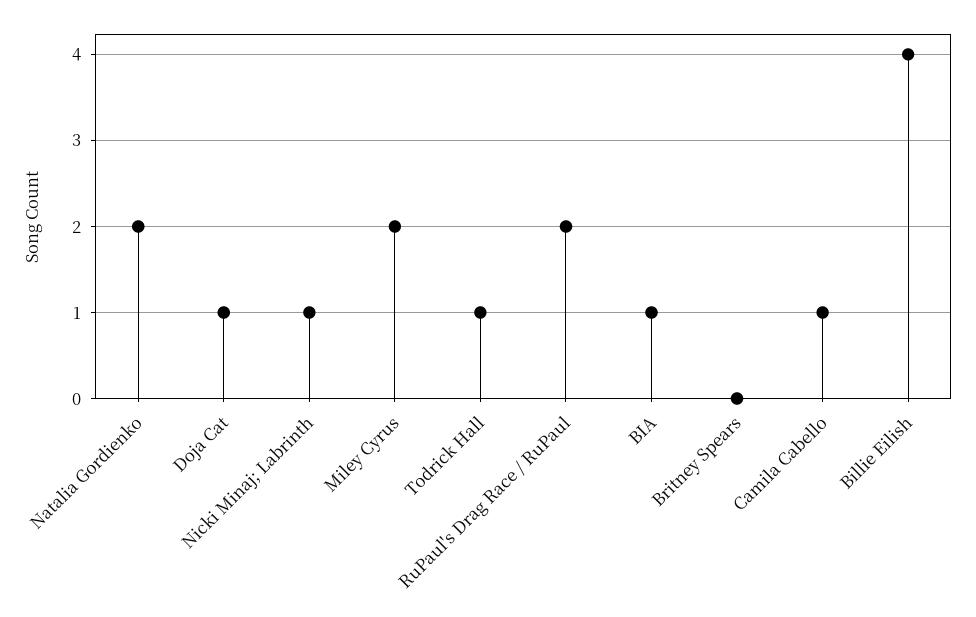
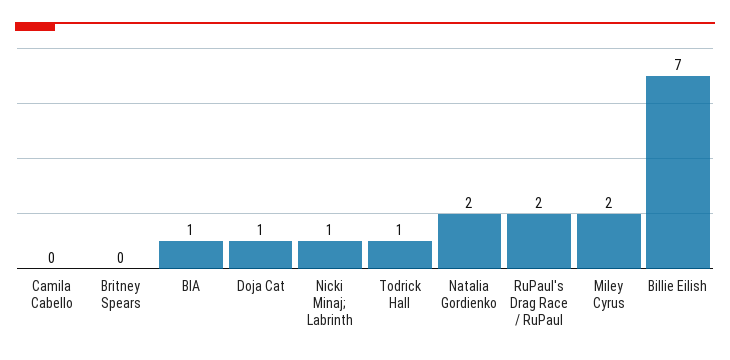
Camila Cabello: 1 -> 0
Billie Eilish: 4 -> 7

